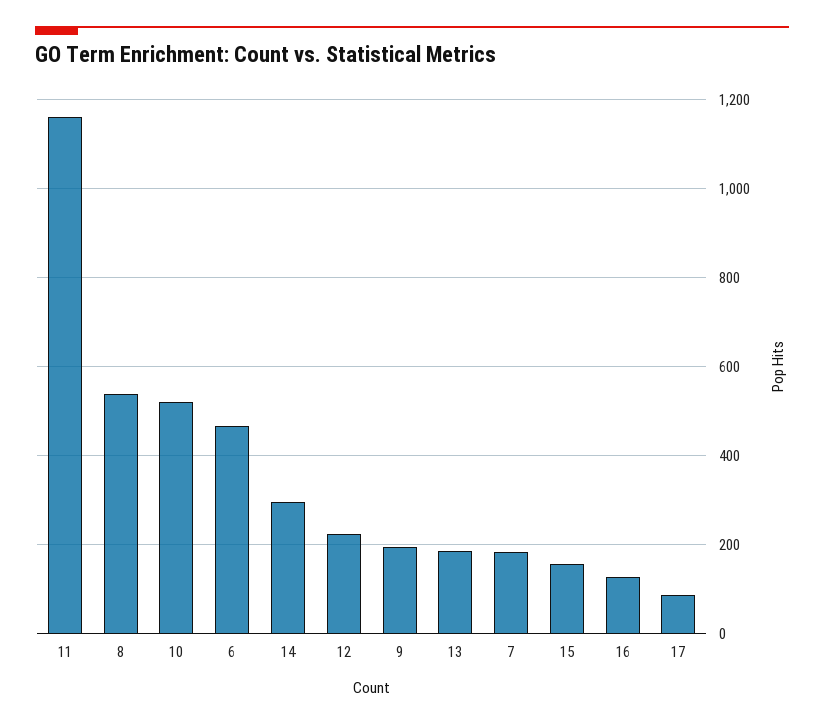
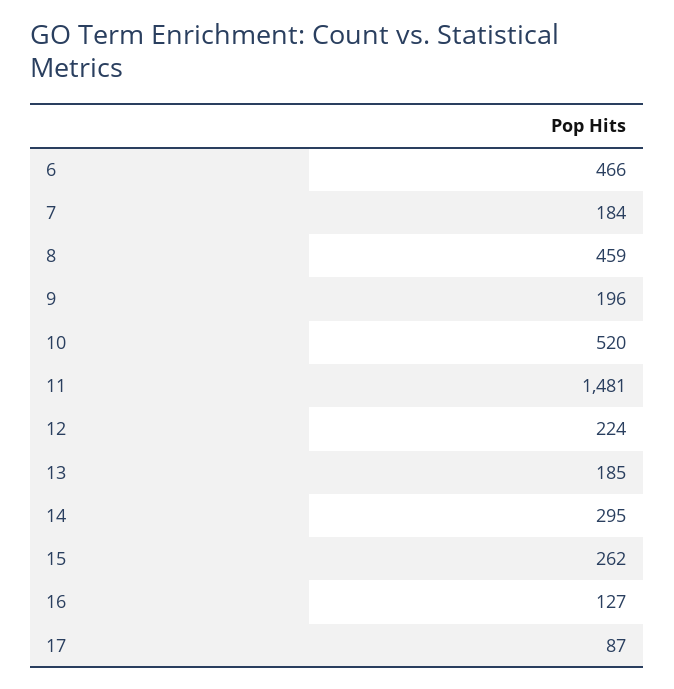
11: 1160 -> 1481
8: 540 -> 459
15: 160 -> 262

